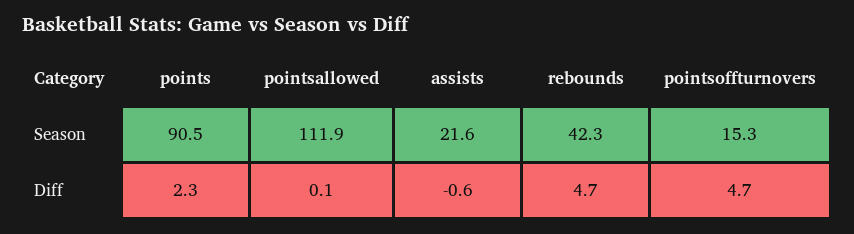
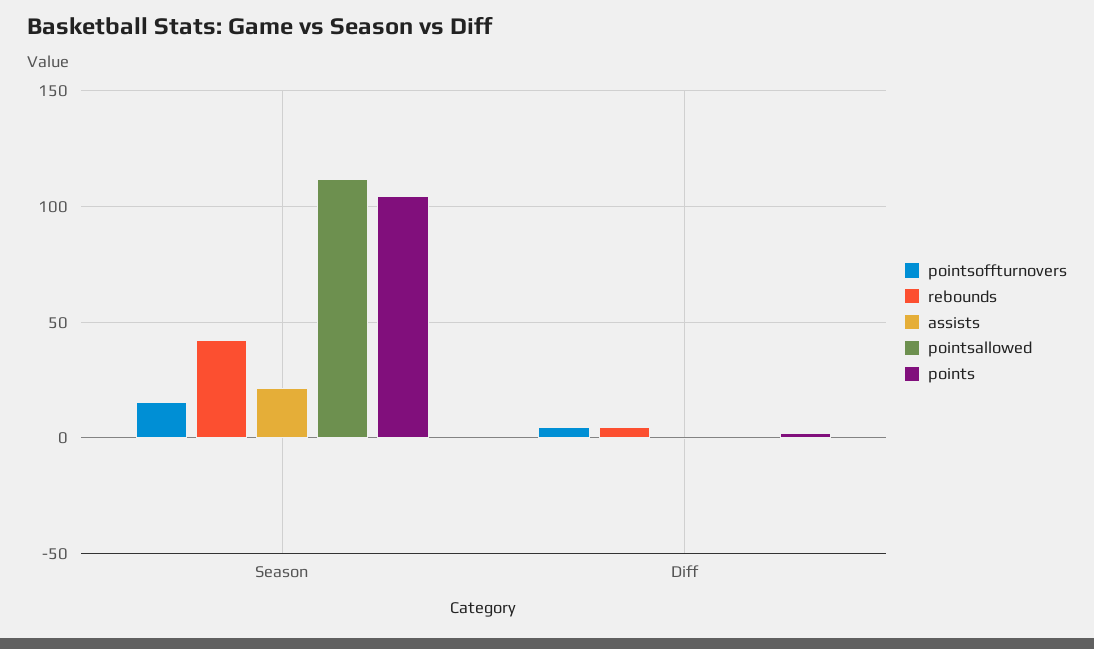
points, Season: 90.5 -> 105

